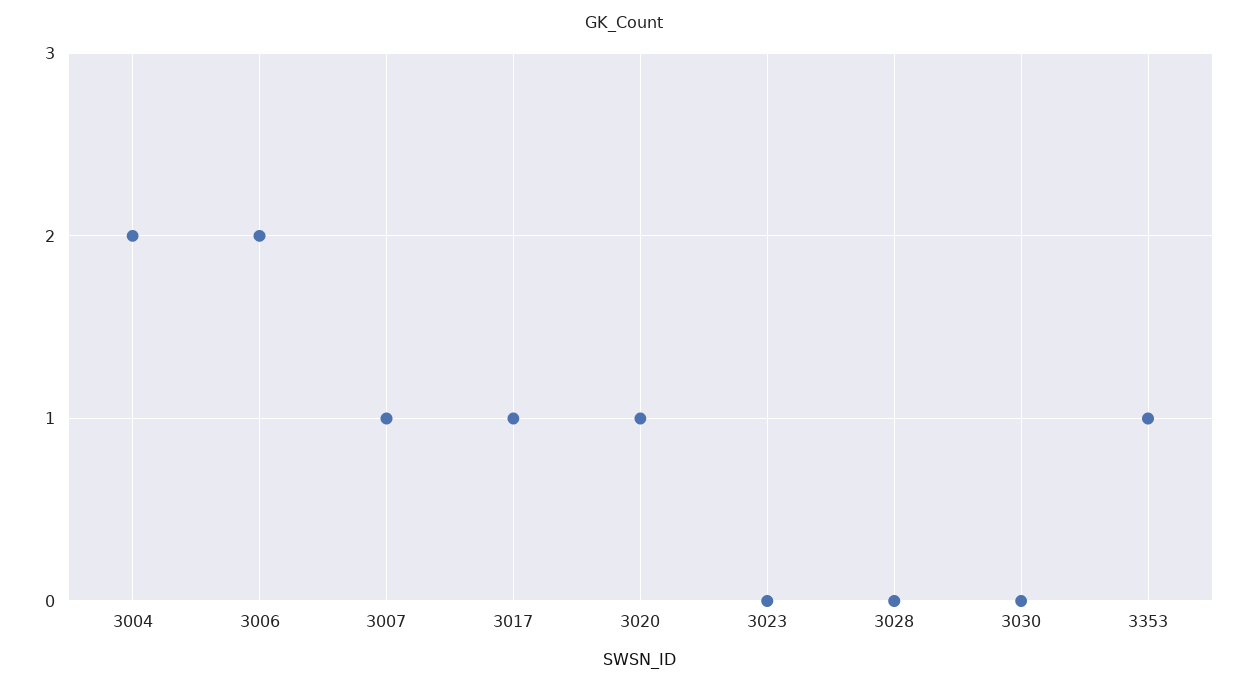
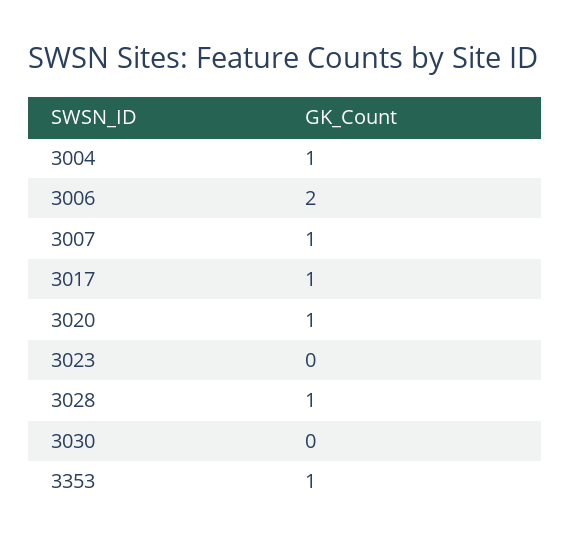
3004: 2 -> 1
3028: 0 -> 1

